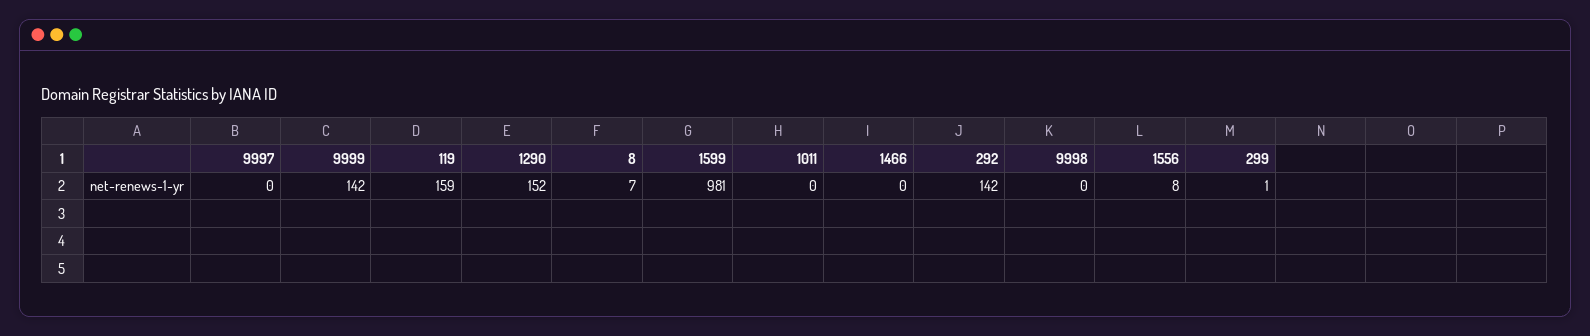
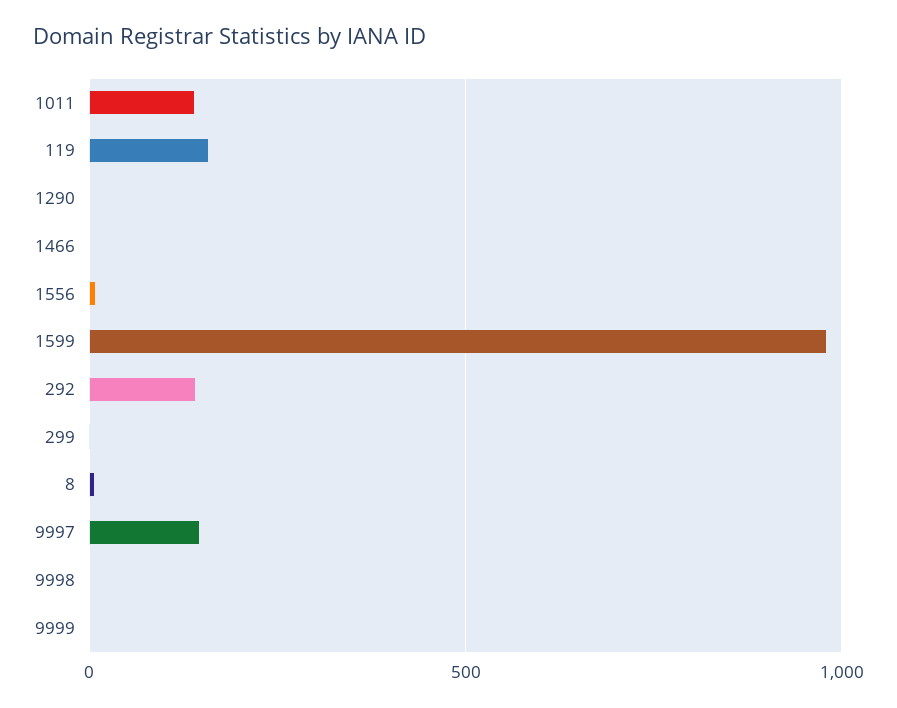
9997: 0 -> 150
9999: 142 -> 0
1290: 152 -> 0
1011: 0 -> 150

